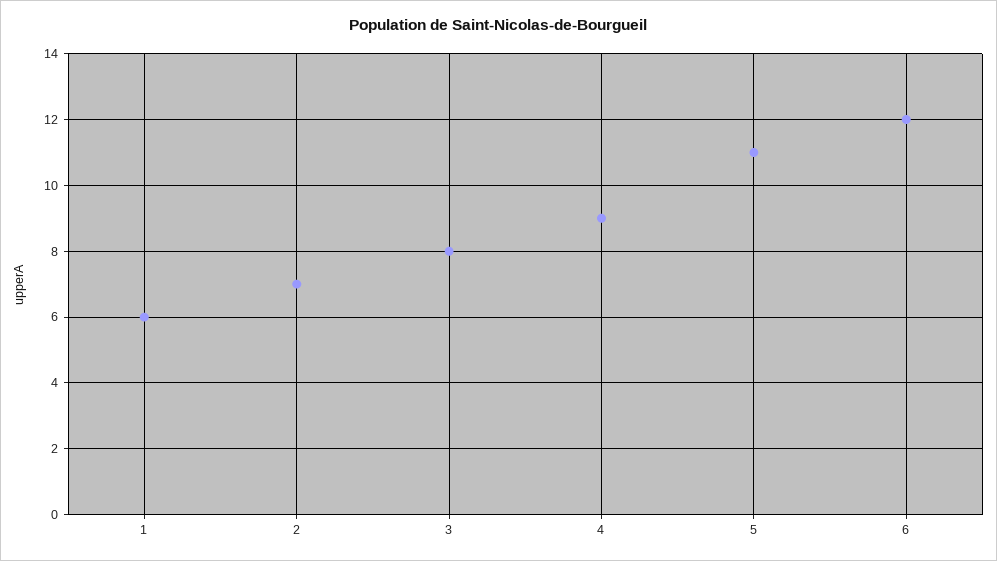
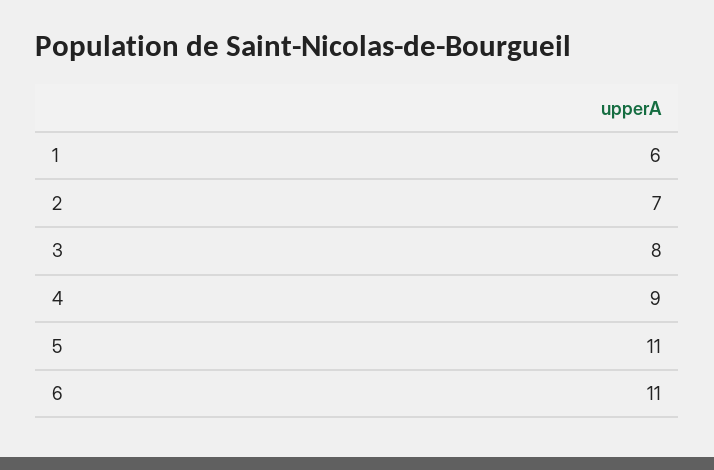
6: 12 -> 11

